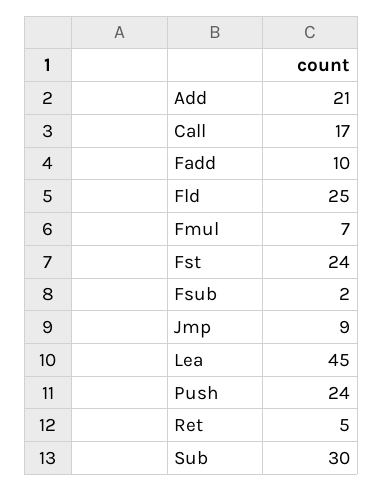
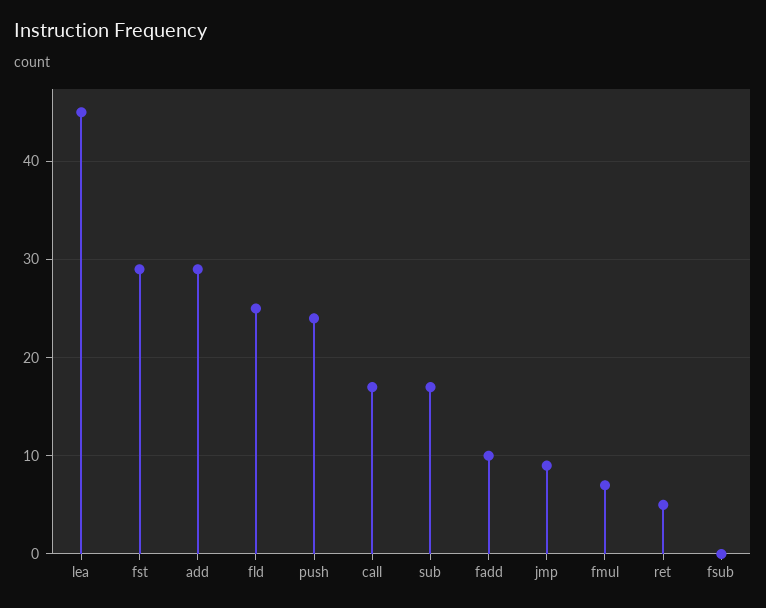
Add: 21 -> 29
Fst: 24 -> 29
Fsub: 2 -> 0
Sub: 30 -> 17

